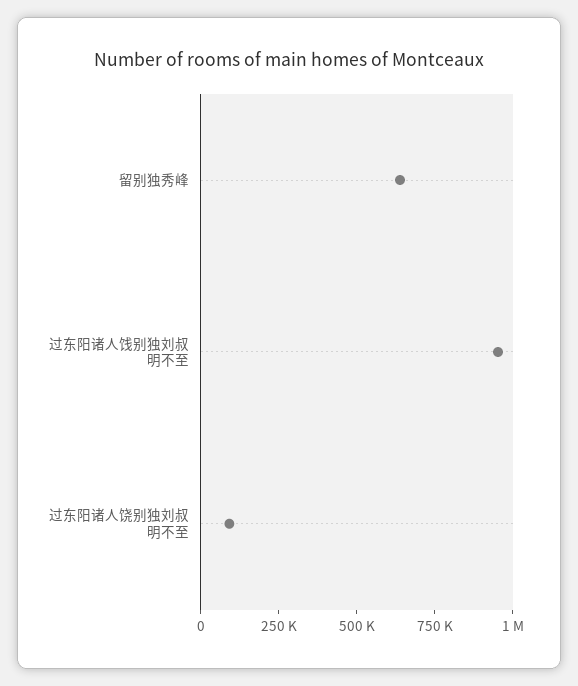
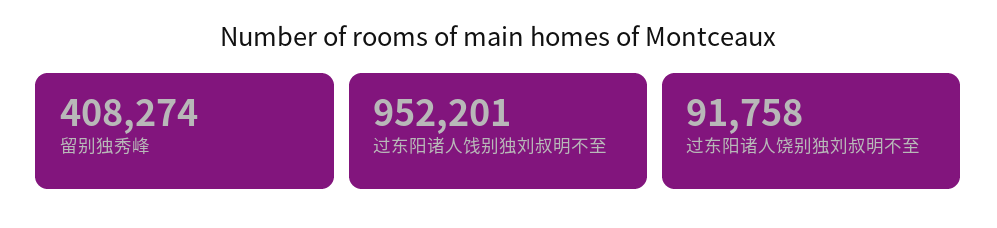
留别独秀峰: 650000 -> 408274

